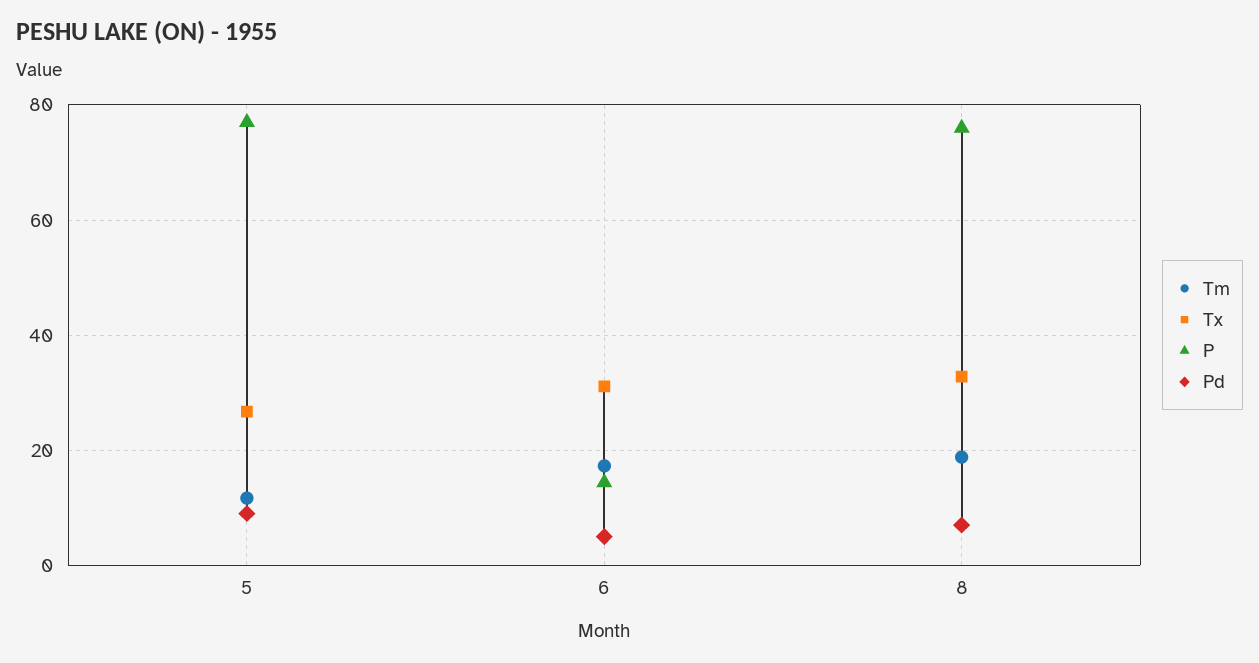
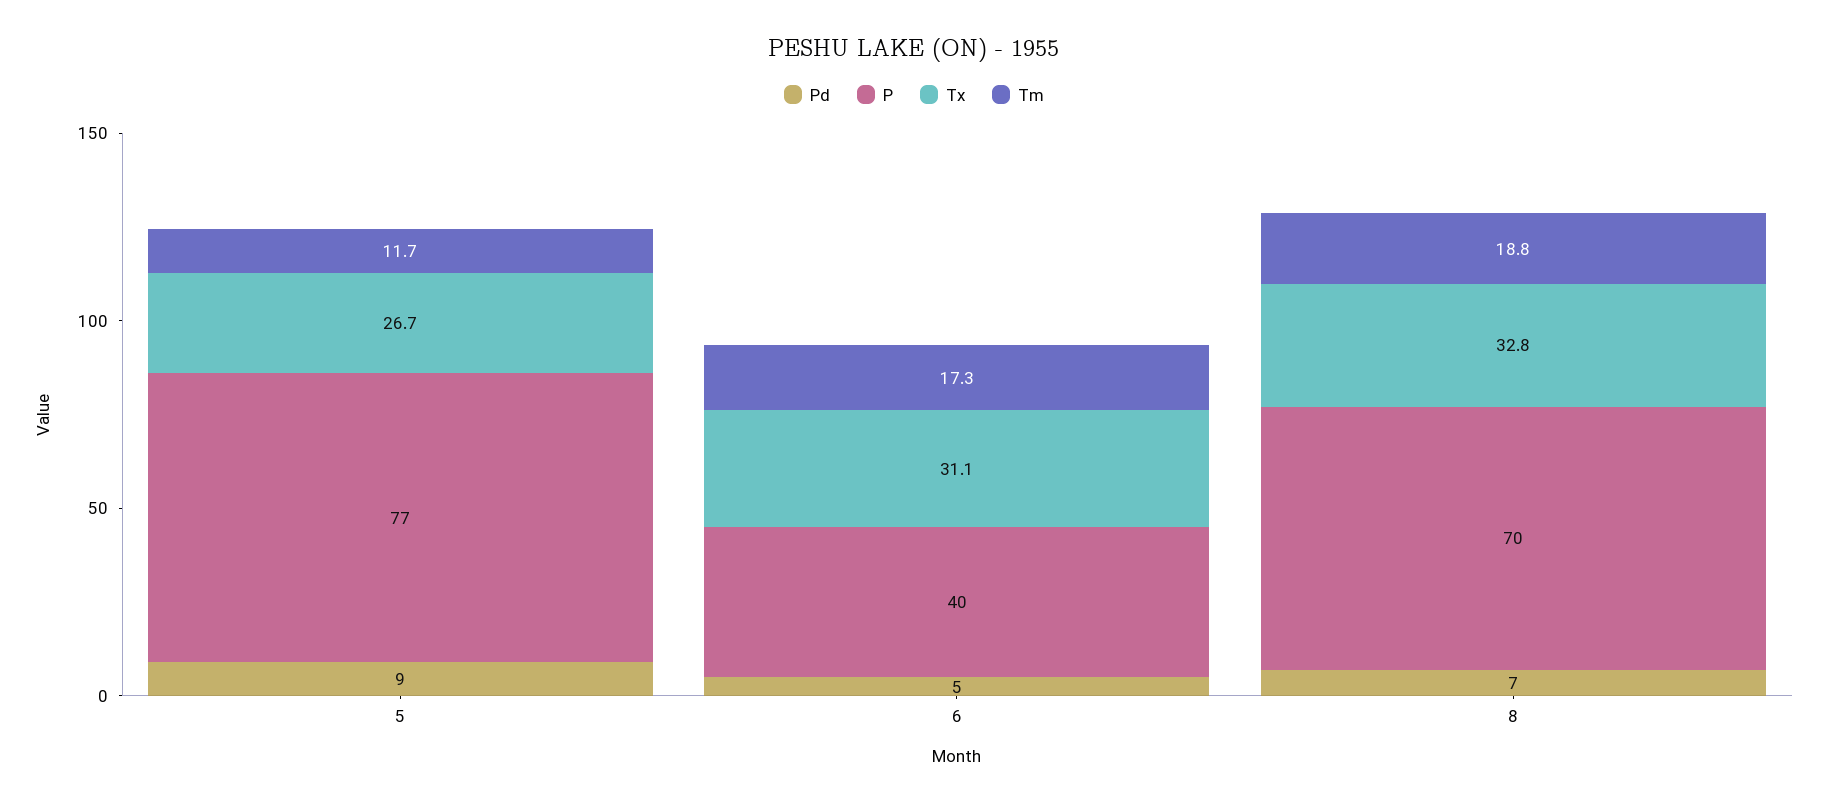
P, 6: 14 -> 40
P, 8: 76 -> 70

